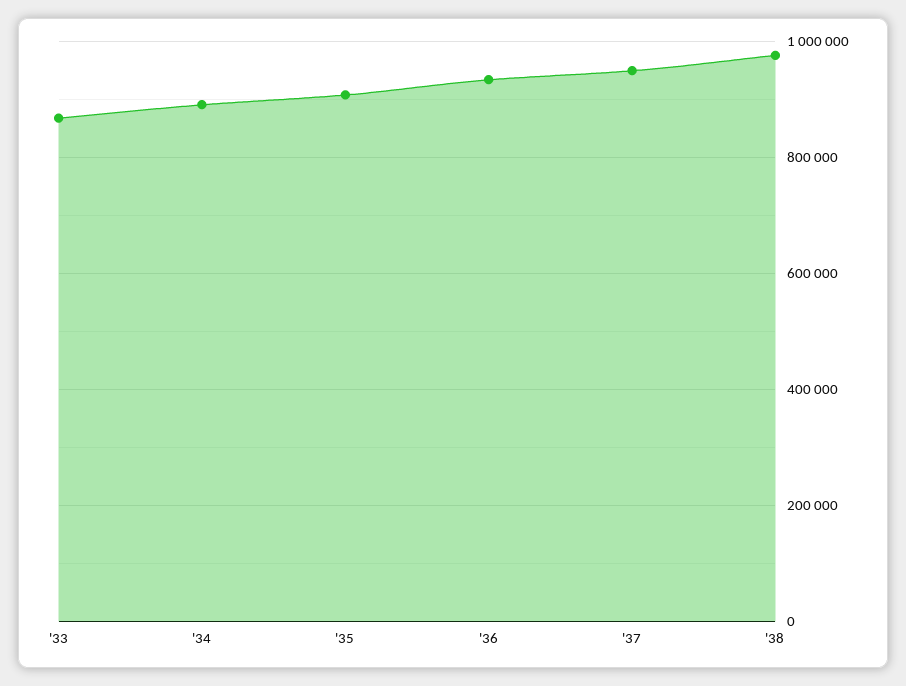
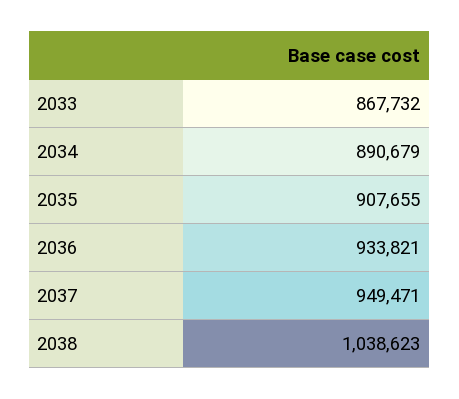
'38: 980000 -> 1038623

